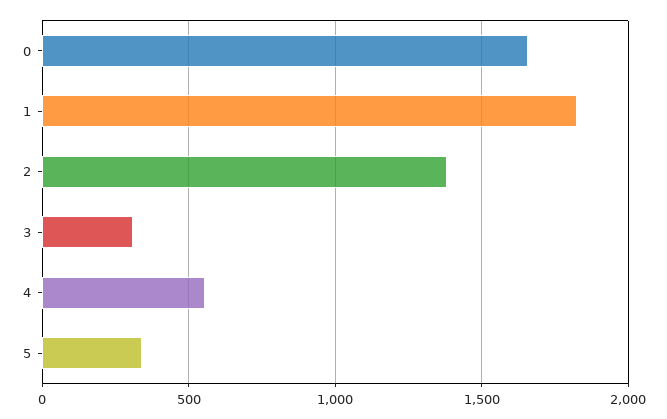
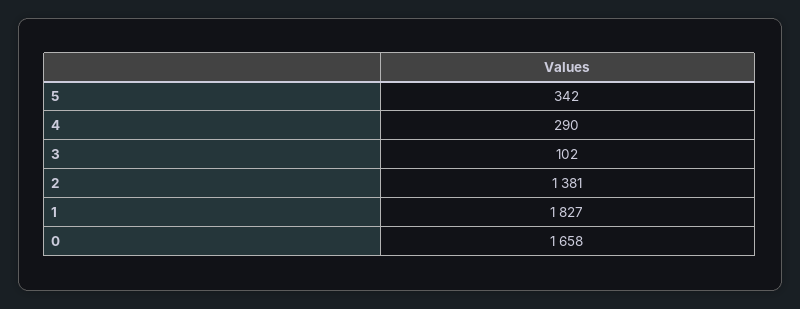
3: 300 -> 102
4: 550 -> 290

